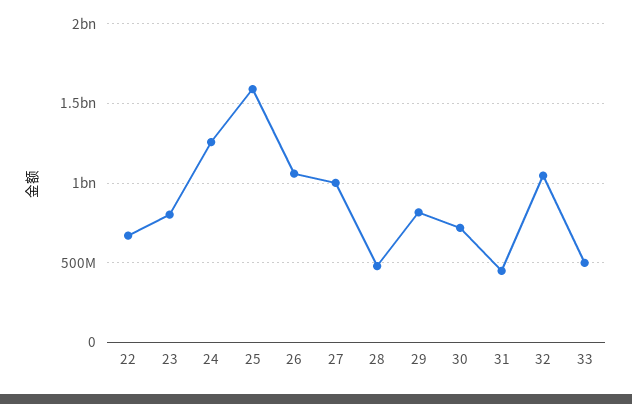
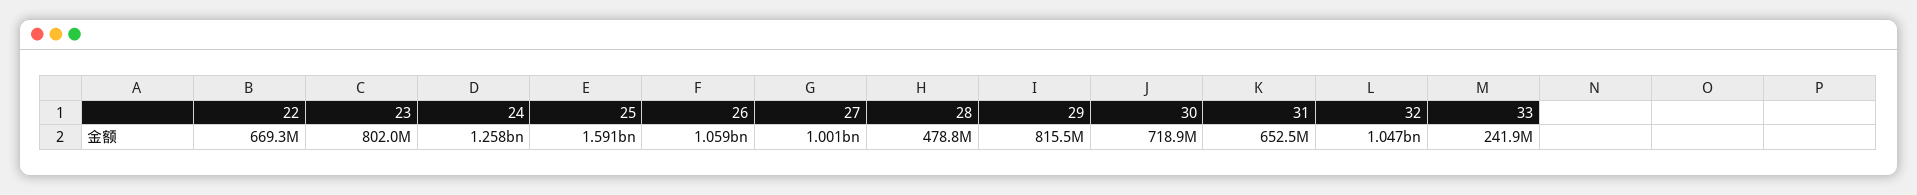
31: 450000000 -> 652500000
33: 500000000 -> 241900000

